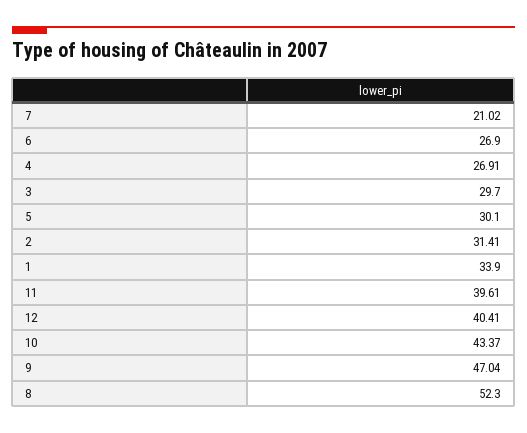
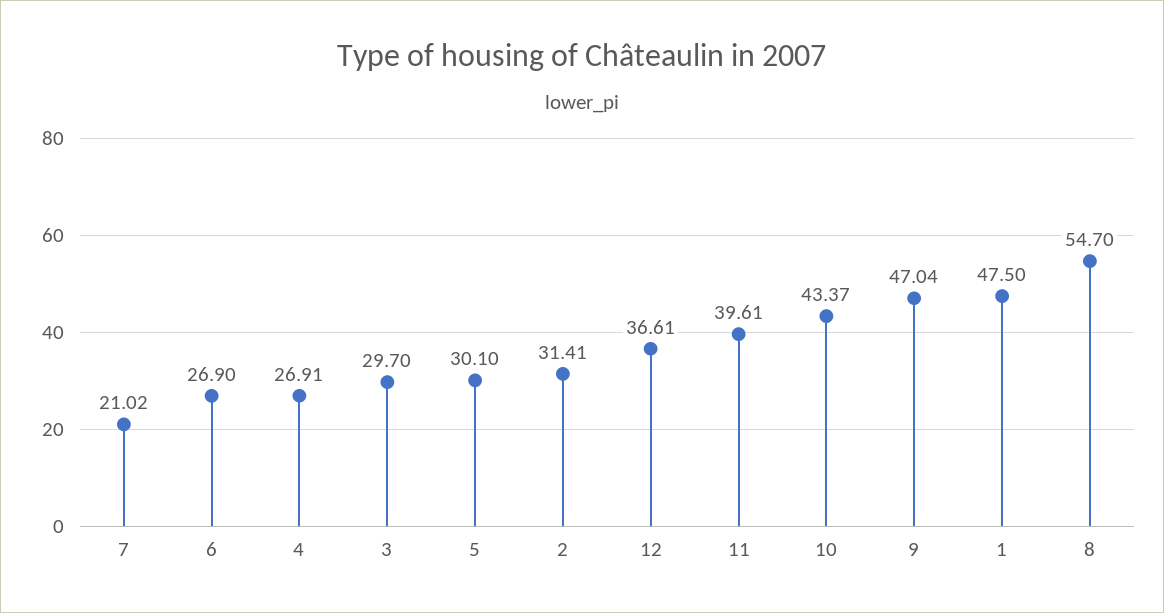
1: 33.9 -> 47.5
12: 40.41 -> 36.61
8: 52.3 -> 54.7

